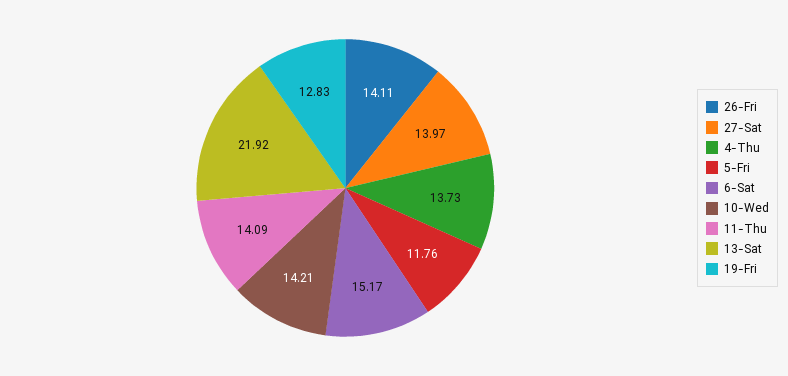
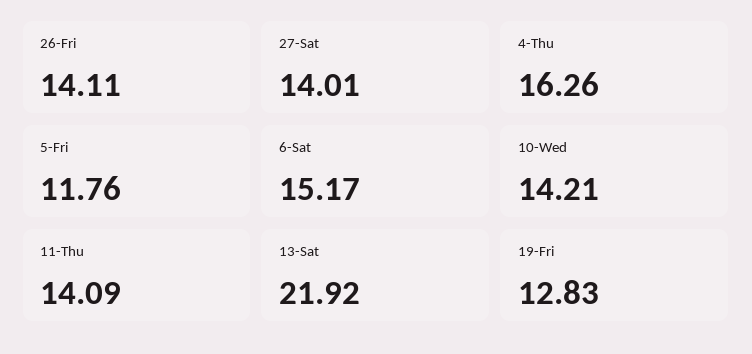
27-Sat: 13.97 -> 14.01
4-Thu: 13.73 -> 16.26

